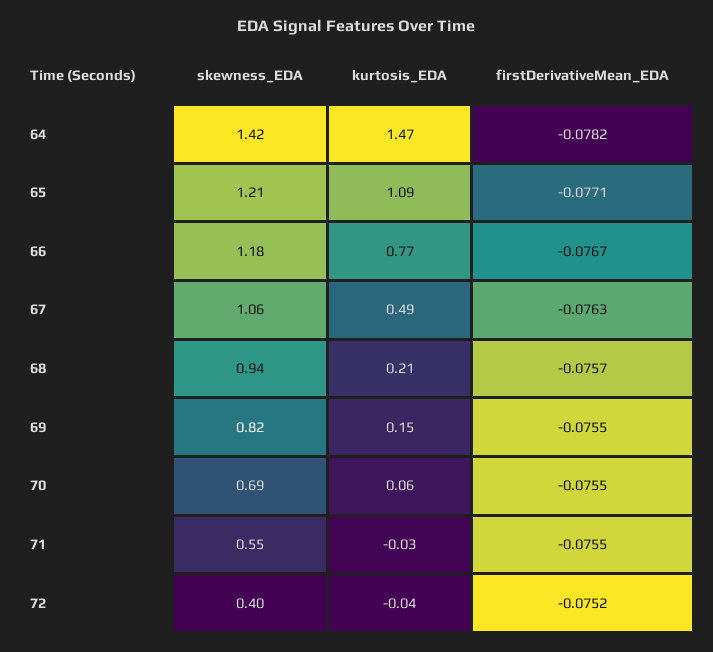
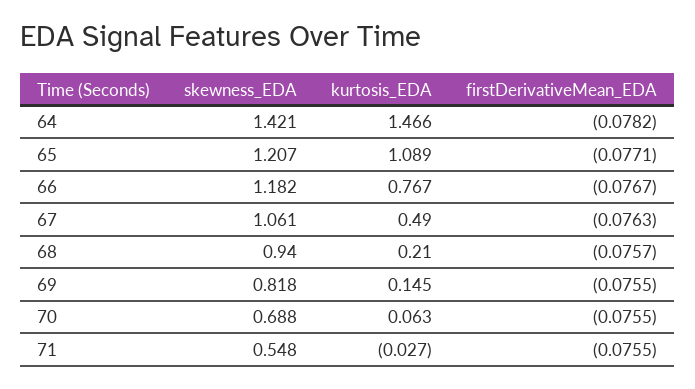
skewness_EDA, 72: 0.4 -> none
kurtosis_EDA, 72: -0.04 -> none
firstDerivativeMean_EDA, 72: -0.0752 -> none

